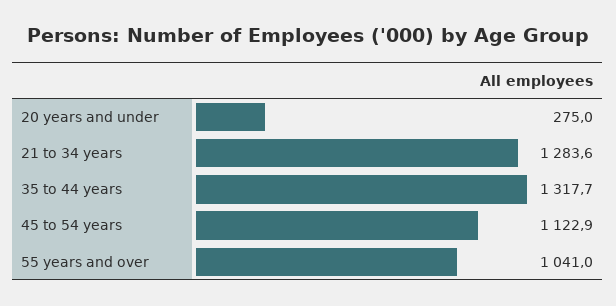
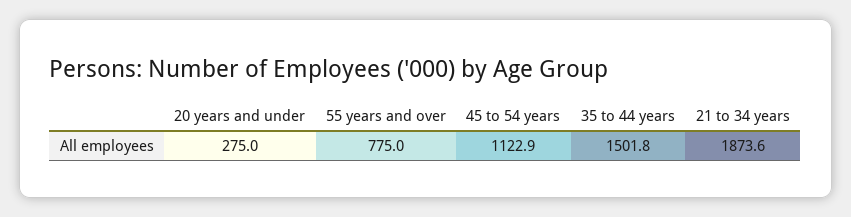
21 to 34 years: 1283.6 -> 1873.6
35 to 44 years: 1317.7 -> 1501.8
55 years and over: 1041 -> 775

